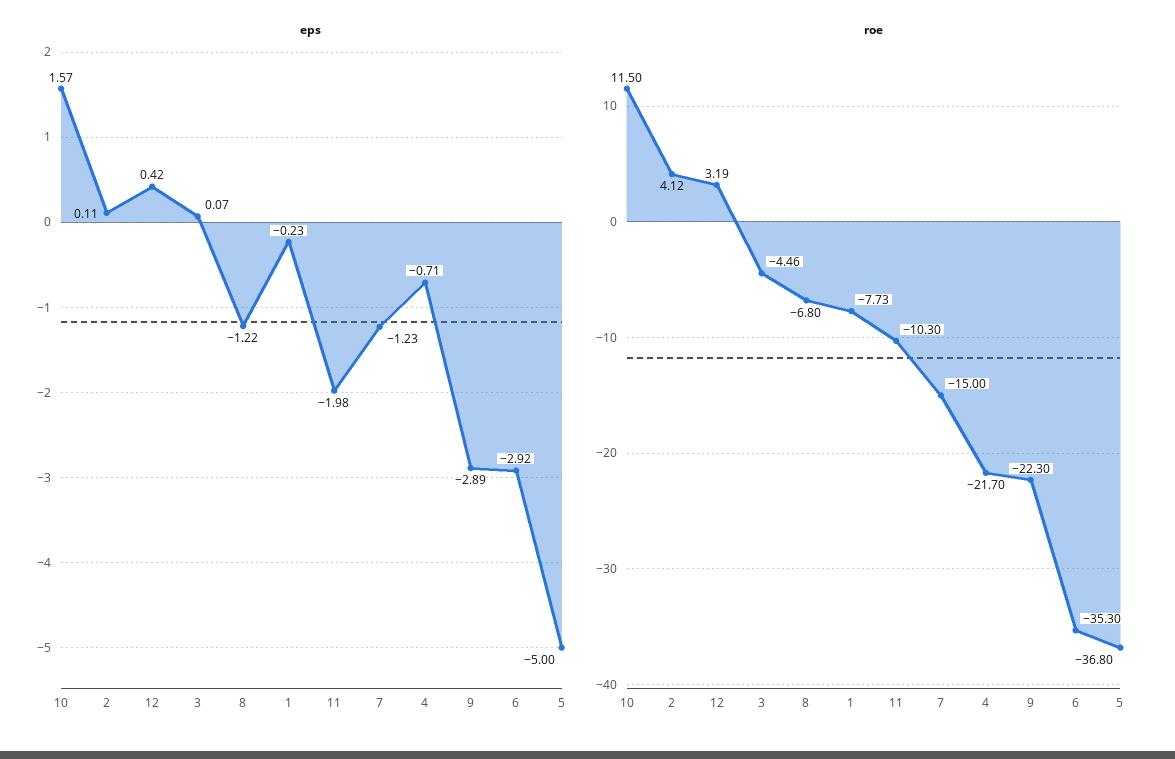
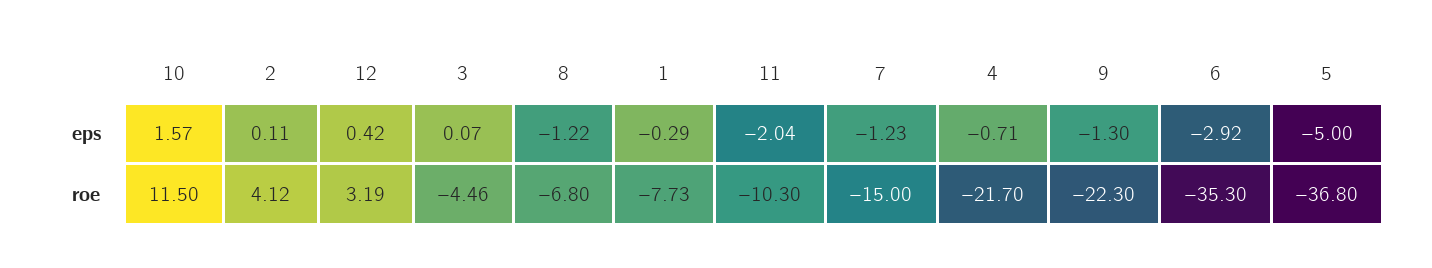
eps, 1: -0.23 -> -0.29
eps, 11: -1.98 -> -2.04
eps, 9: -2.89 -> -1.3

